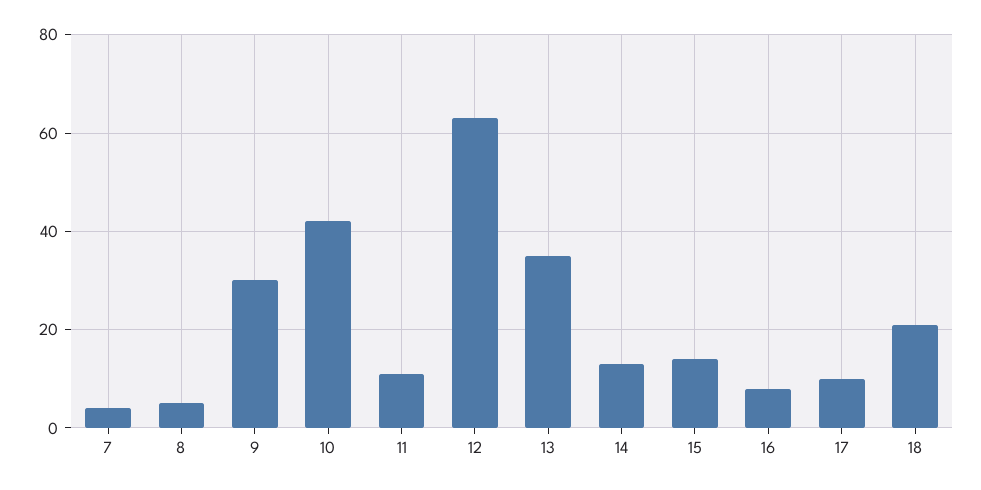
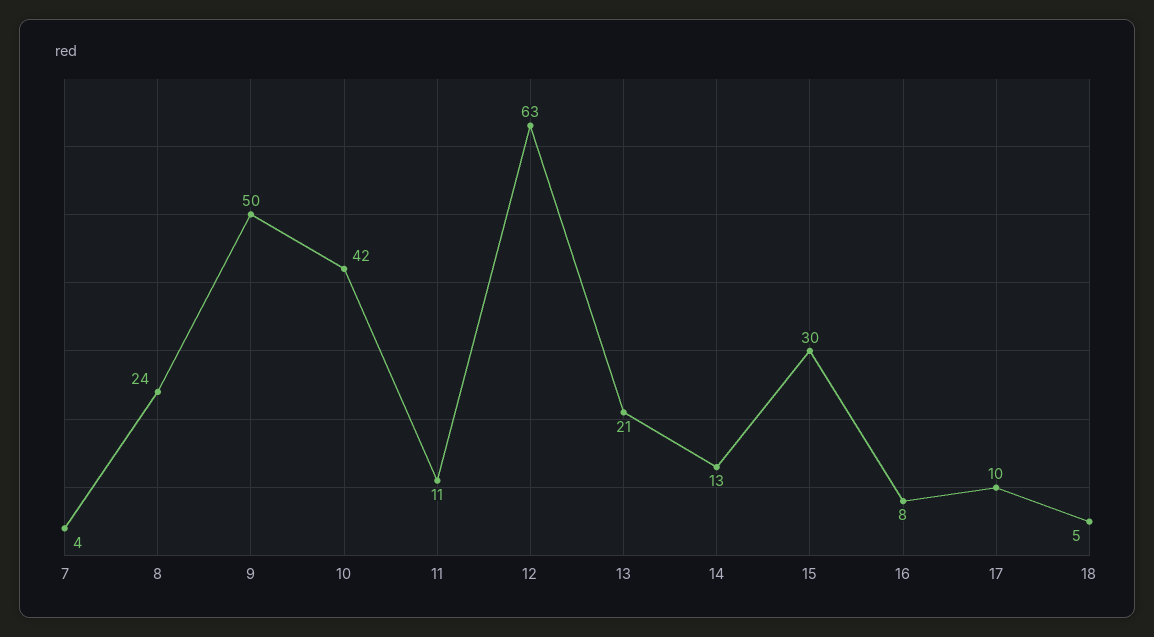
8: 5 -> 24
9: 30 -> 50
13: 35 -> 21
15: 15 -> 30
18: 20 -> 5

